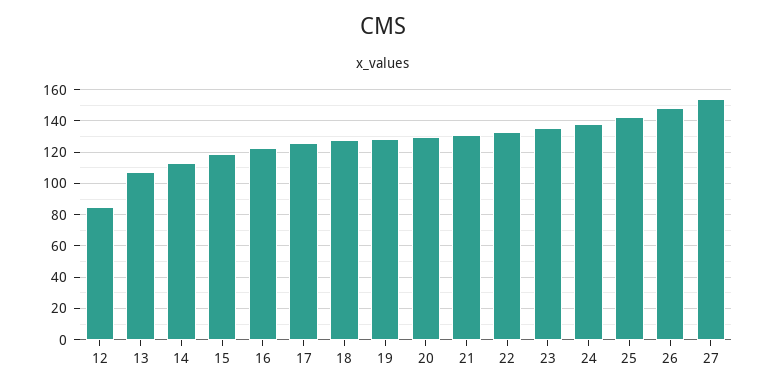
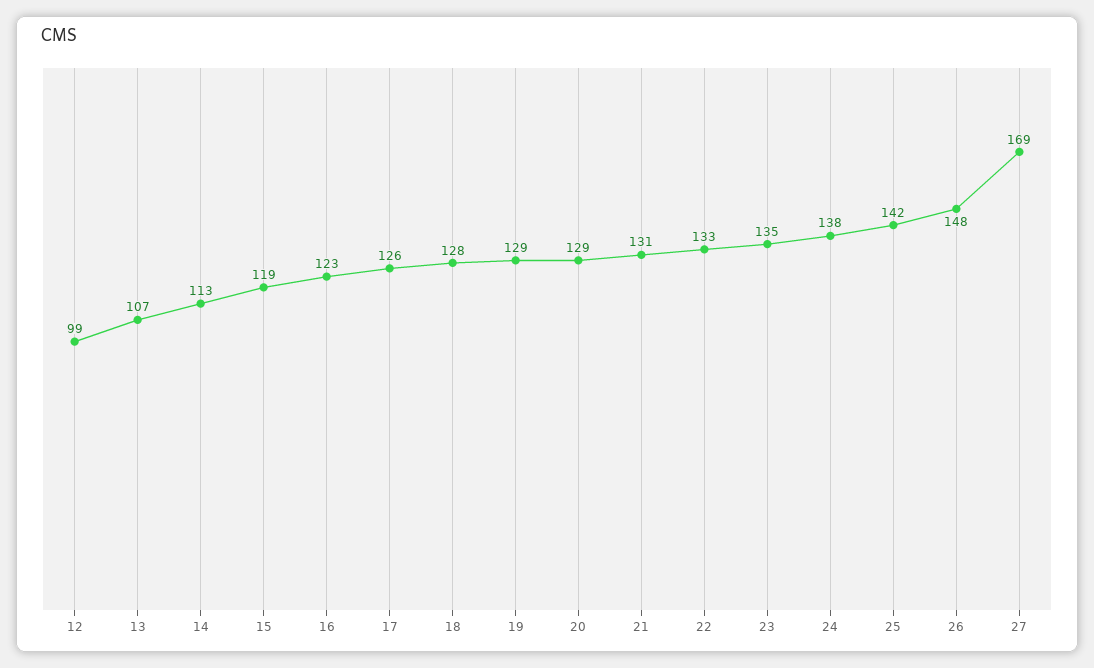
12: 85 -> 99
27: 155 -> 169

